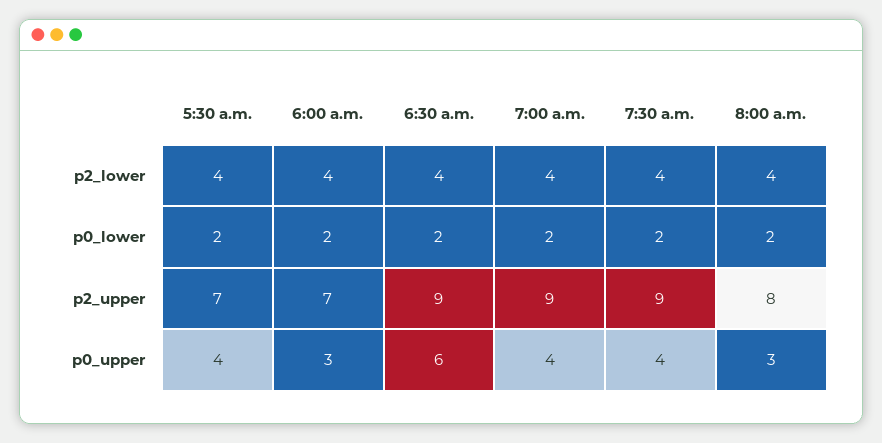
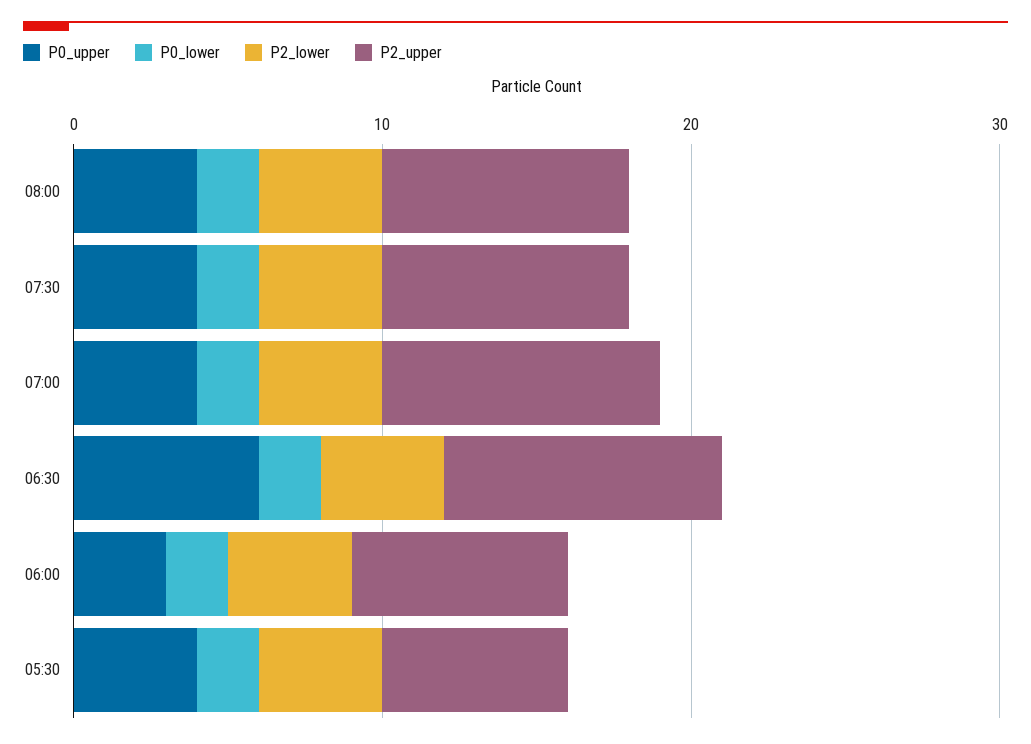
p2_upper, 5:30 a.m.: 7 -> 6
p2_upper, 7:30 a.m.: 9 -> 8
p0_upper, 8:00 a.m.: 3 -> 4

